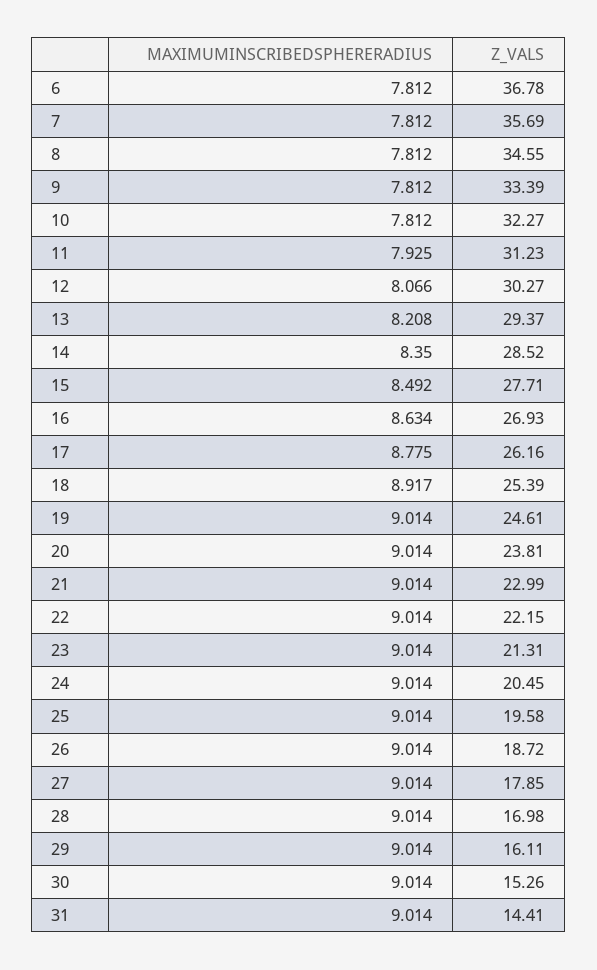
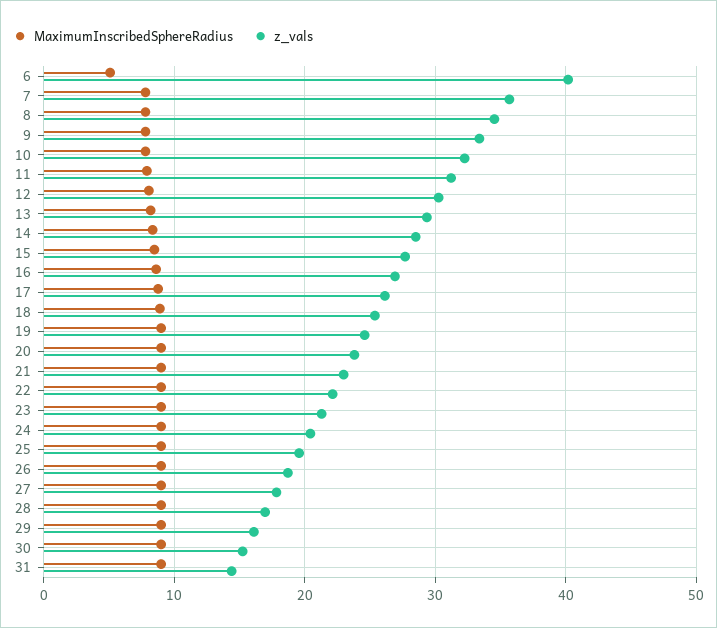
MAXIMUMINSCRIBEDSPHERERADIUS, 6: 7.812 -> 5
Z_VALS, 6: 36.78 -> 40

